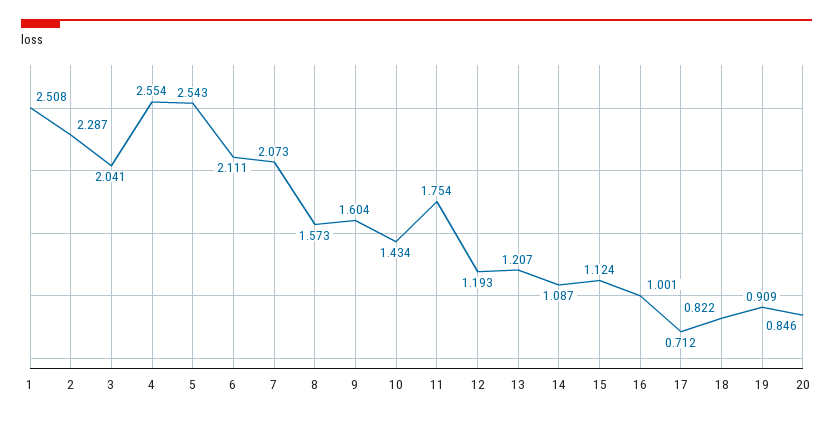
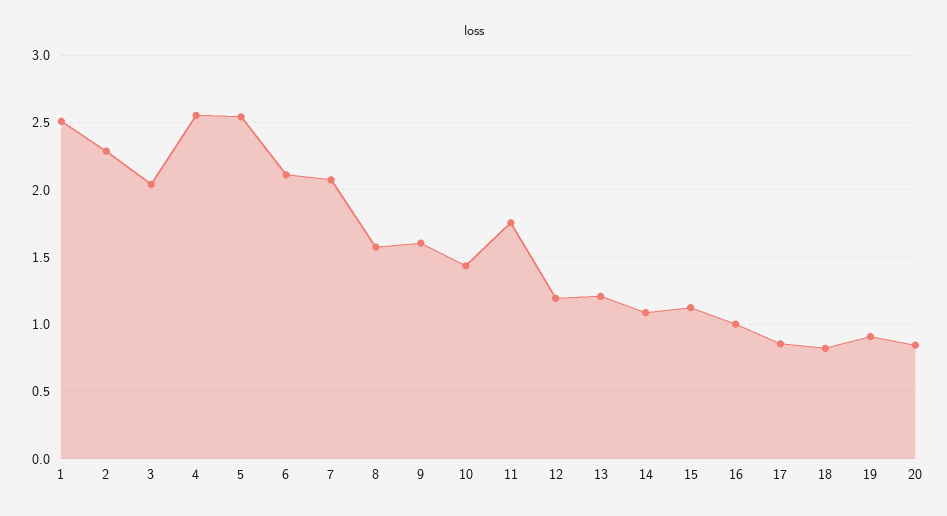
17: 0.712 -> 0.85

